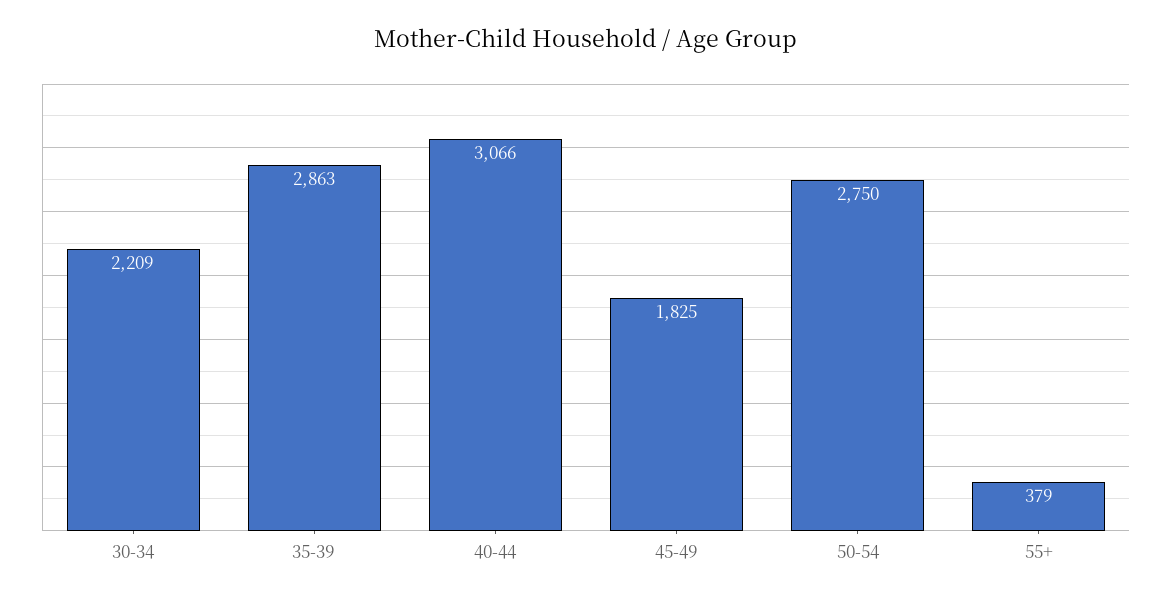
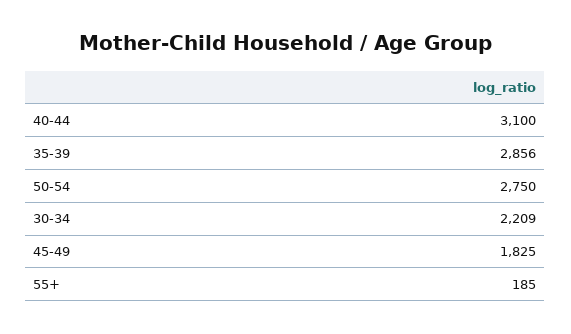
35-39: 2863 -> 2856
40-44: 3066 -> 3100
55+: 379 -> 185

